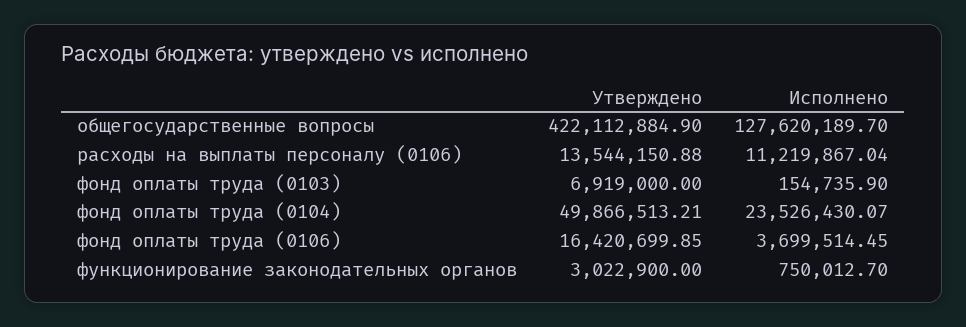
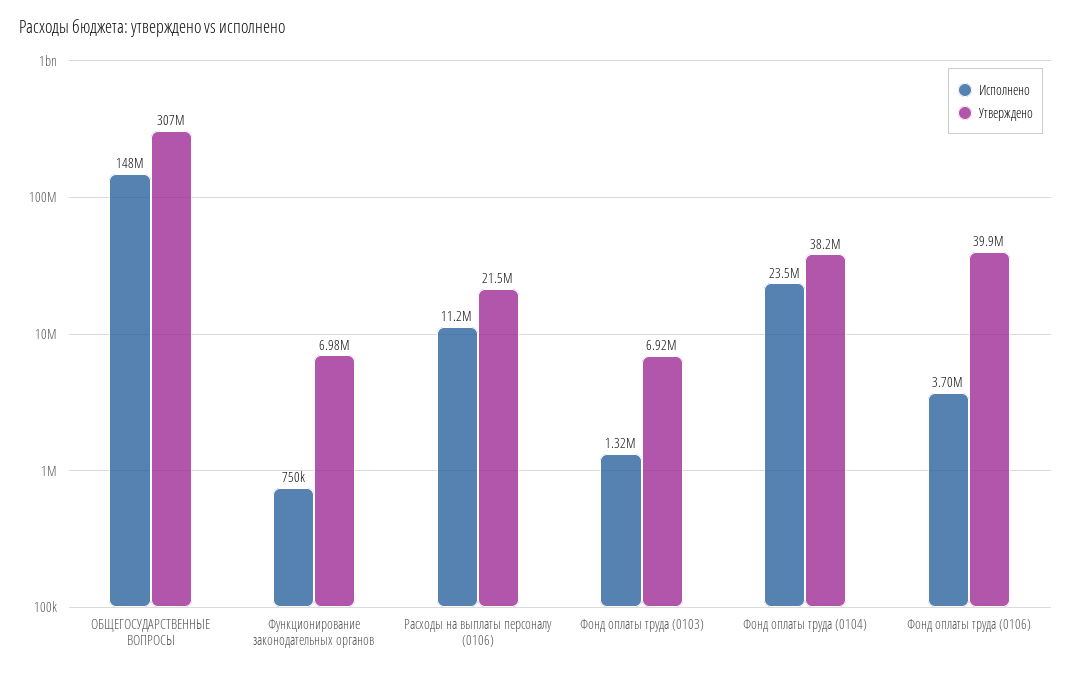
Утверждено, общегосударственные вопросы: 422112884.9 -> 307000000
Исполнено, общегосударственные вопросы: 127620189.7 -> 148000000
Утверждено, расходы на выплаты персоналу (0106): 13544150.88 -> 21500000
Исполнено, фонд оплаты труда (0103): 154735.9 -> 1320000
Утверждено, фонд оплаты труда (0104): 49866513.21 -> 38200000
Утверждено, фонд оплаты труда (0106): 16420699.85 -> 39900000
Утверждено, функционирование законодательных органов: 3022900 -> 6980000

